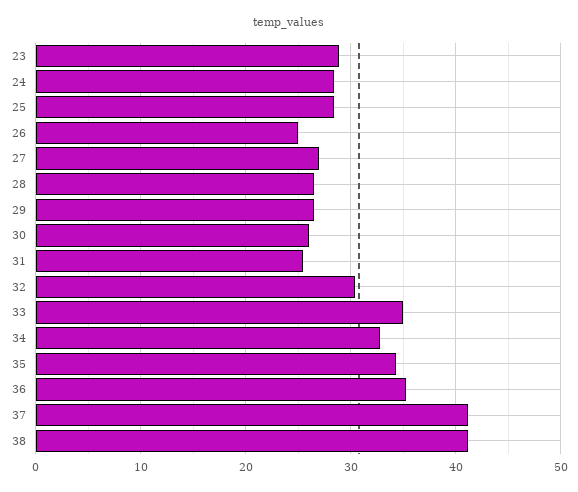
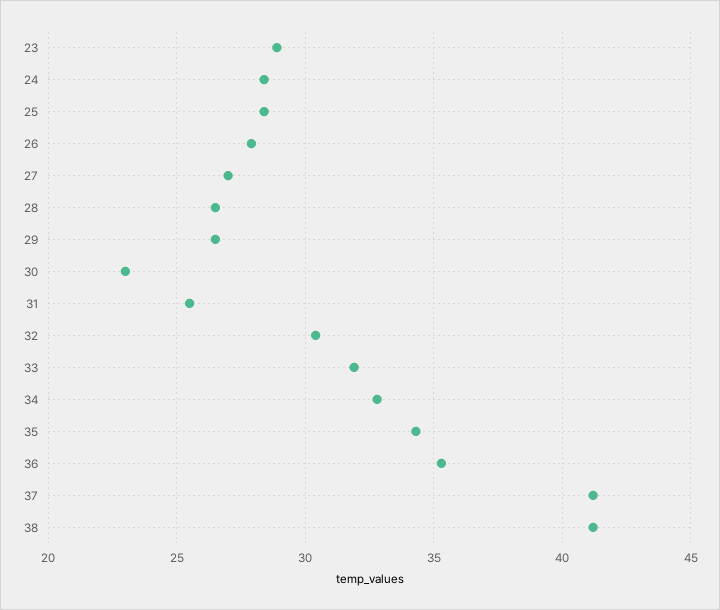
26: 25 -> 28
30: 26 -> 23
33: 35 -> 32

